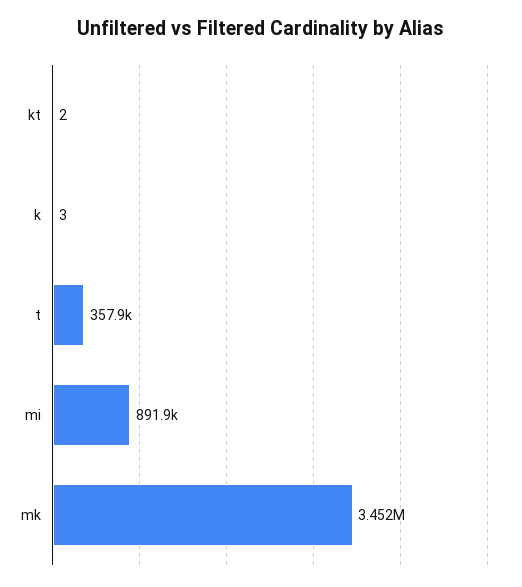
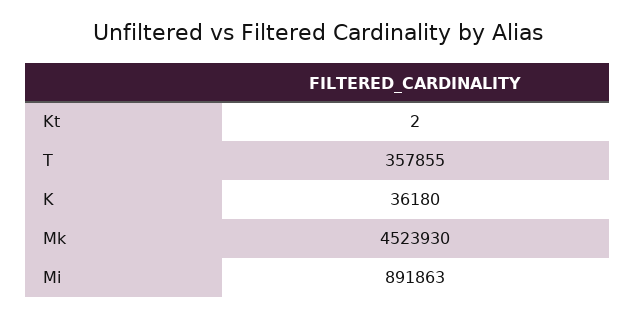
k: 3 -> 36180
mk: 3452000 -> 4523930

